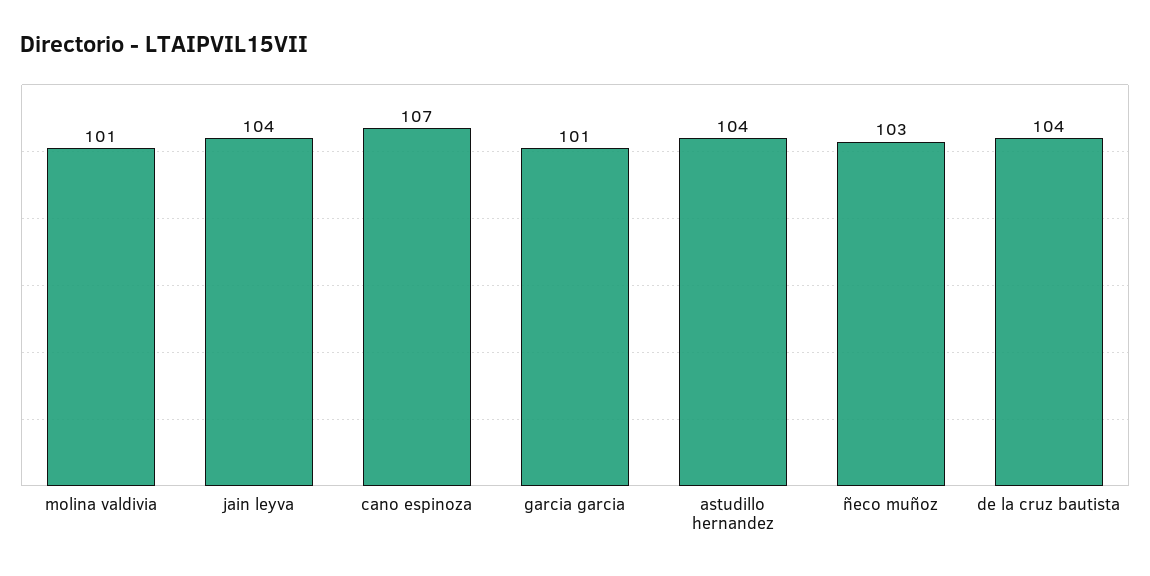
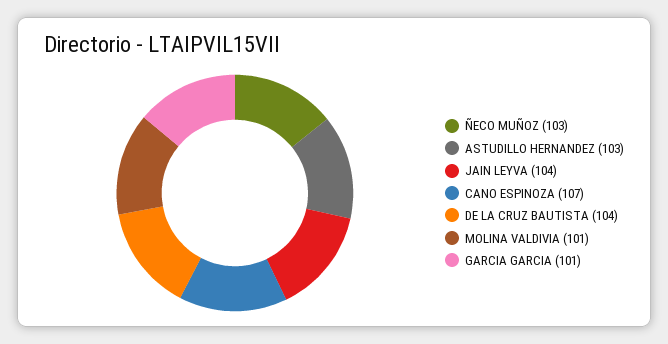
astudillo hernandez: 104 -> 103

